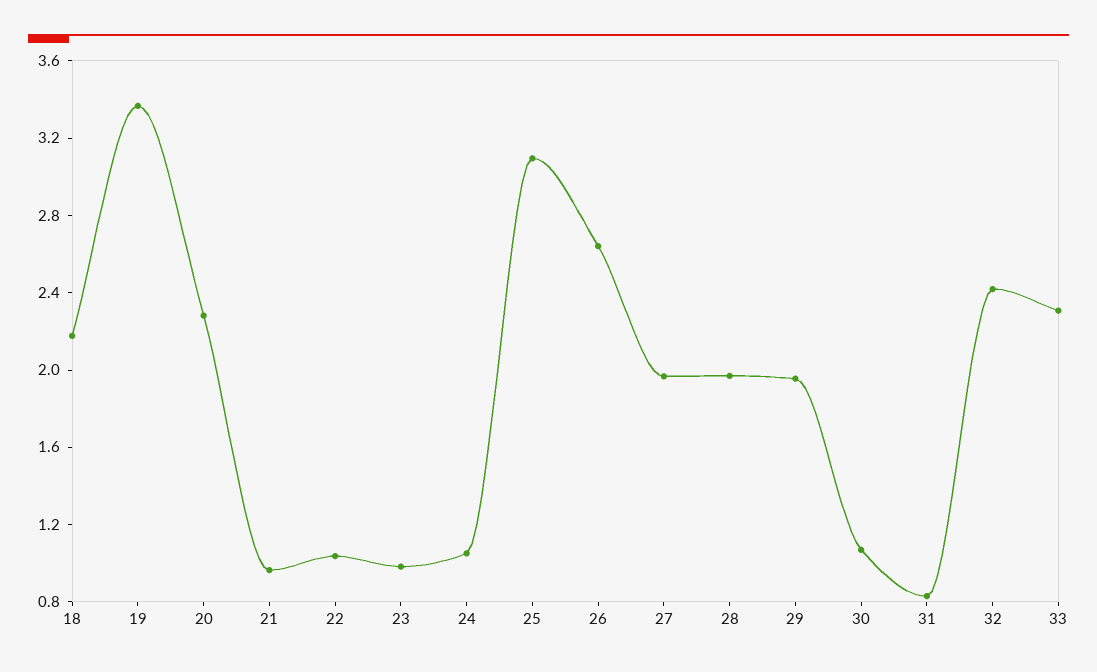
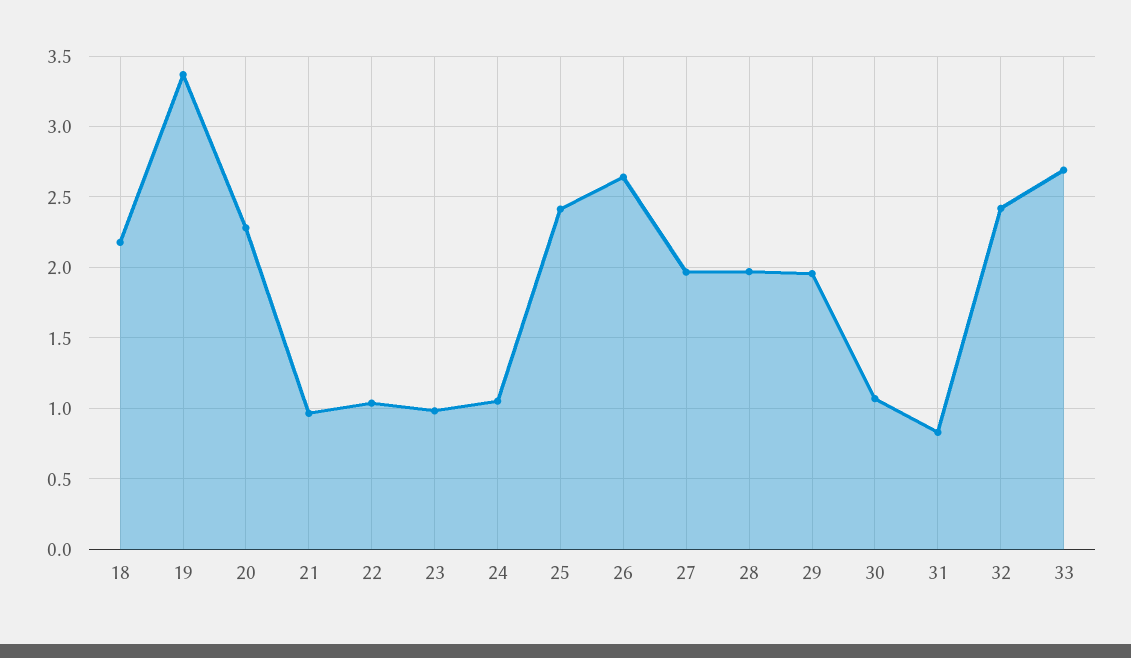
25: 3.1 -> 2.4
33: 2.3 -> 2.7

